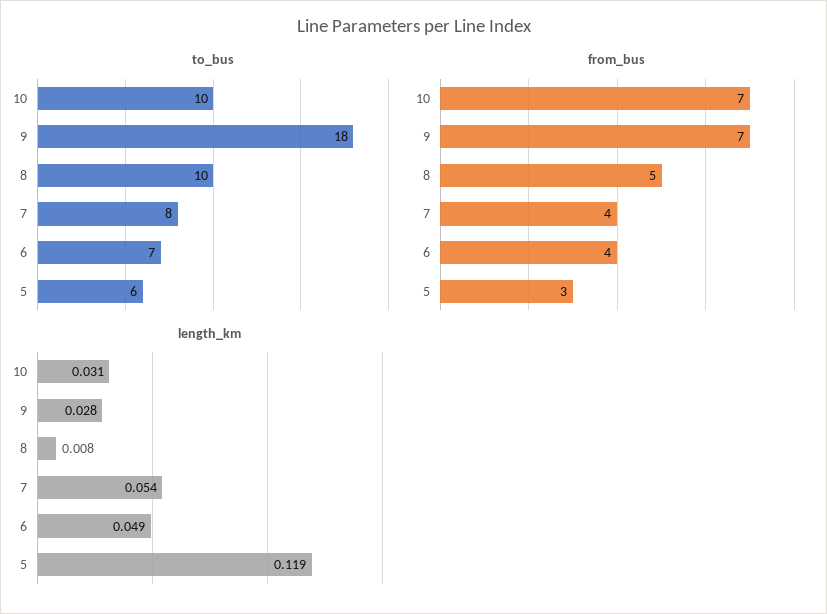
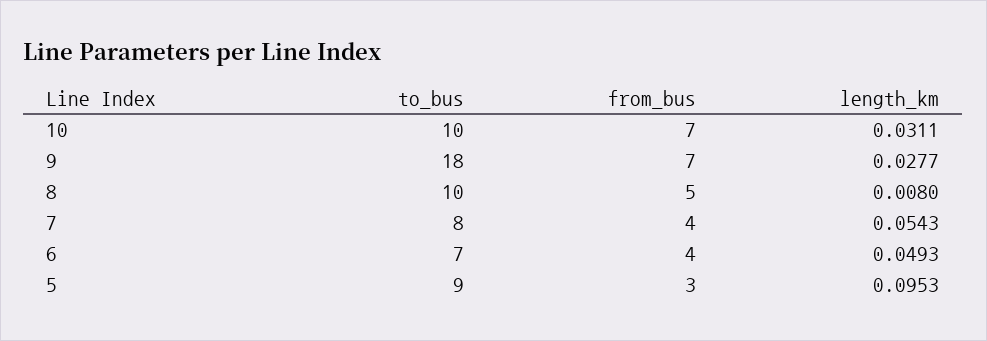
to_bus, 5: 6 -> 9
length_km, 5: 0.119 -> 0.0953

